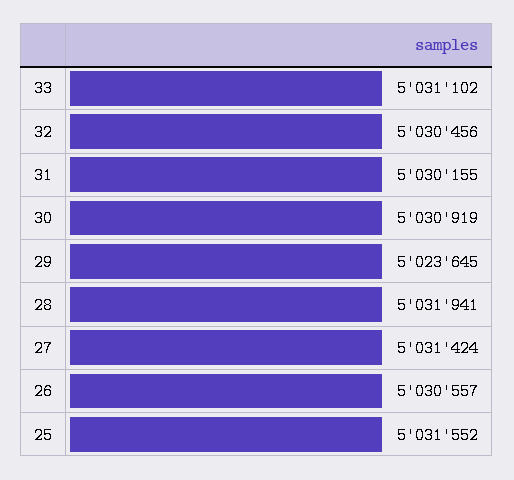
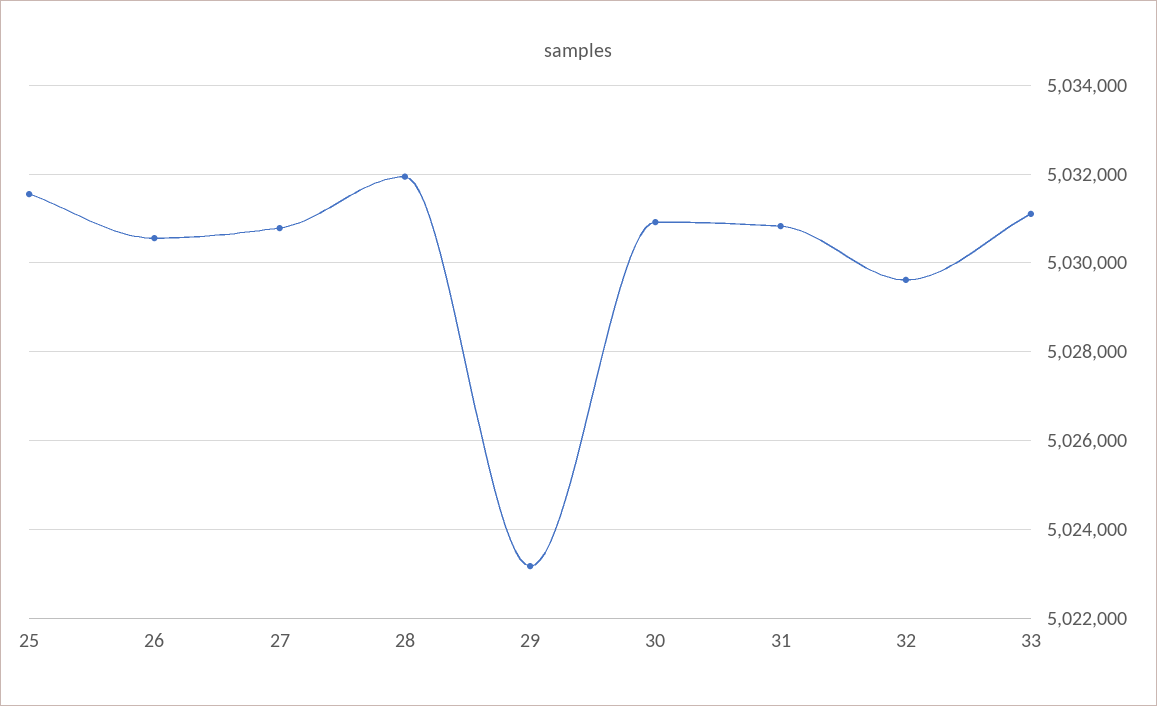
32: 5030456 -> 5029600
31: 5030155 -> 5030800
29: 5023645 -> 5023200
27: 5031424 -> 5030800

